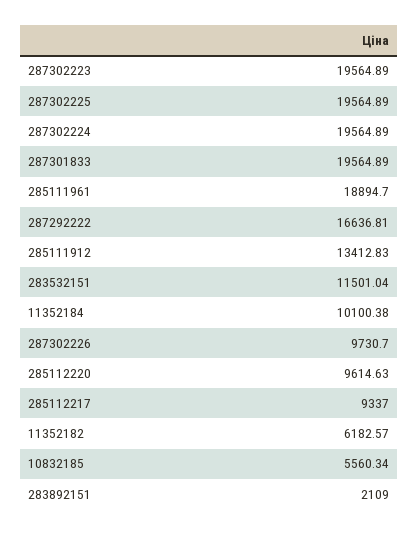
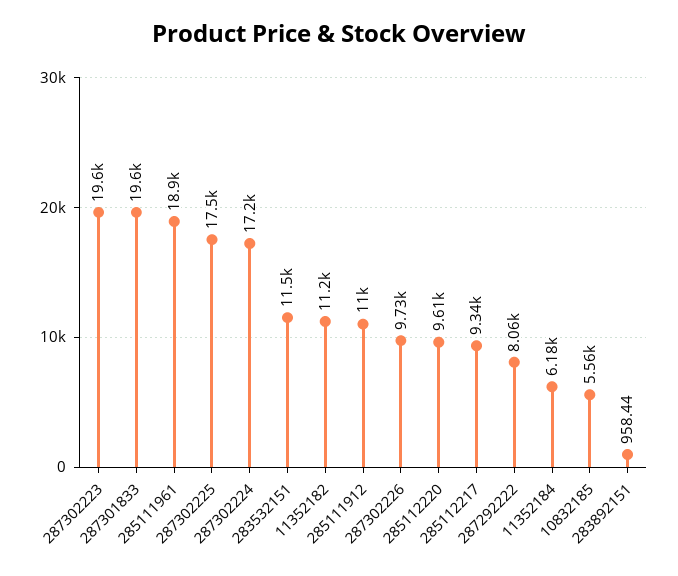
287302225: 19564.89 -> 17500
287302224: 19564.89 -> 17200
287292222: 16636.81 -> 8060
285111912: 13412.83 -> 11000
11352184: 10100.38 -> 6180
11352182: 6182.57 -> 11200
283892151: 2109 -> 958.44

